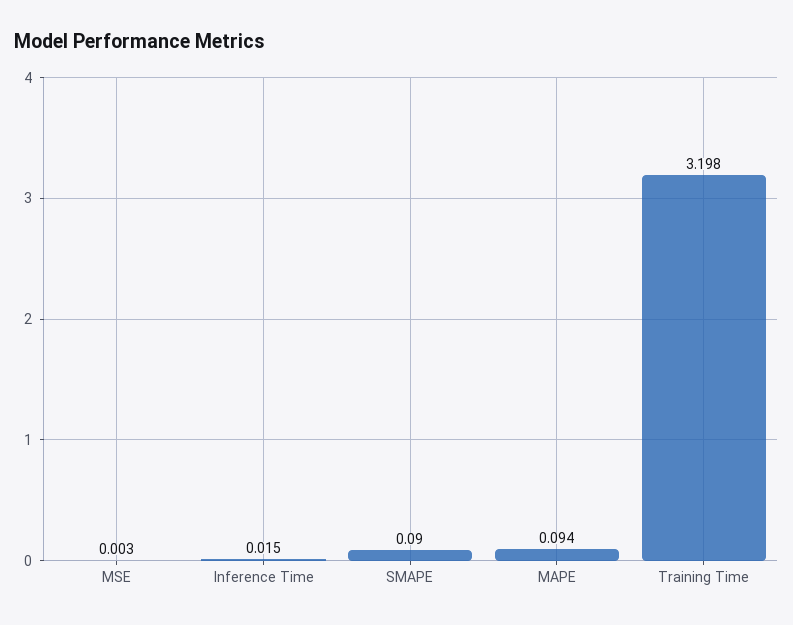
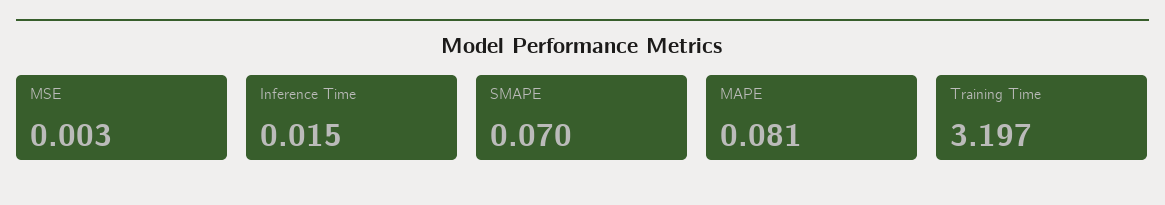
SMAPE: 0.09 -> 0.07
MAPE: 0.094 -> 0.081
Training Time: 3.198 -> 3.197

